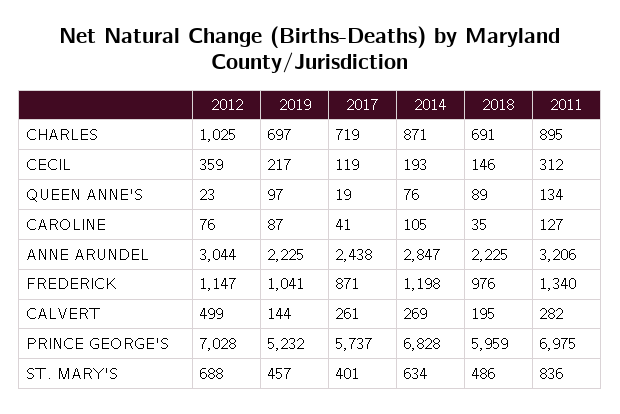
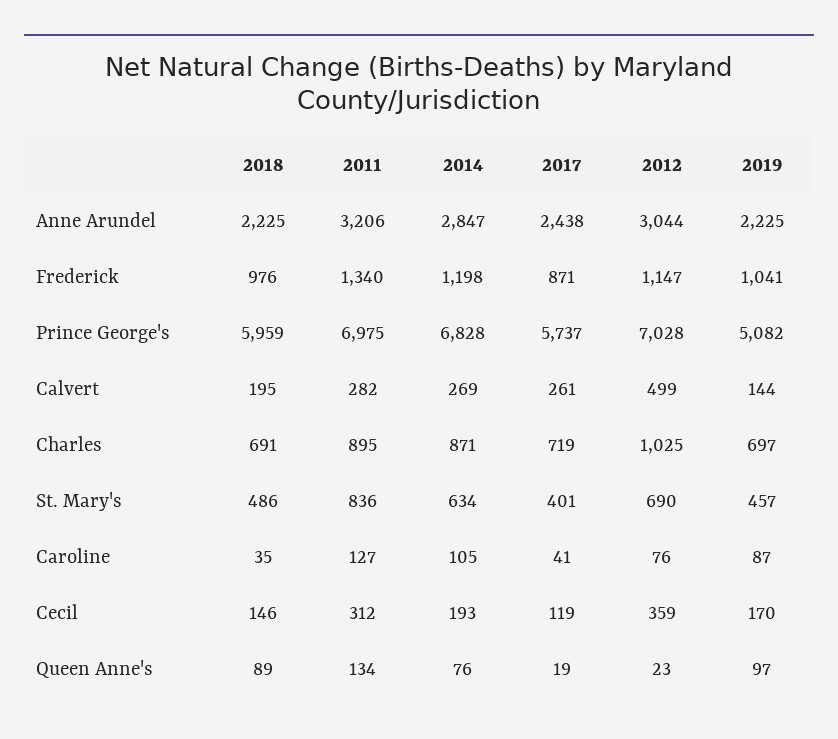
2019, CECIL: 217 -> 170
2019, PRINCE GEORGE'S: 5232 -> 5082
2012, ST. MARY'S: 688 -> 690

